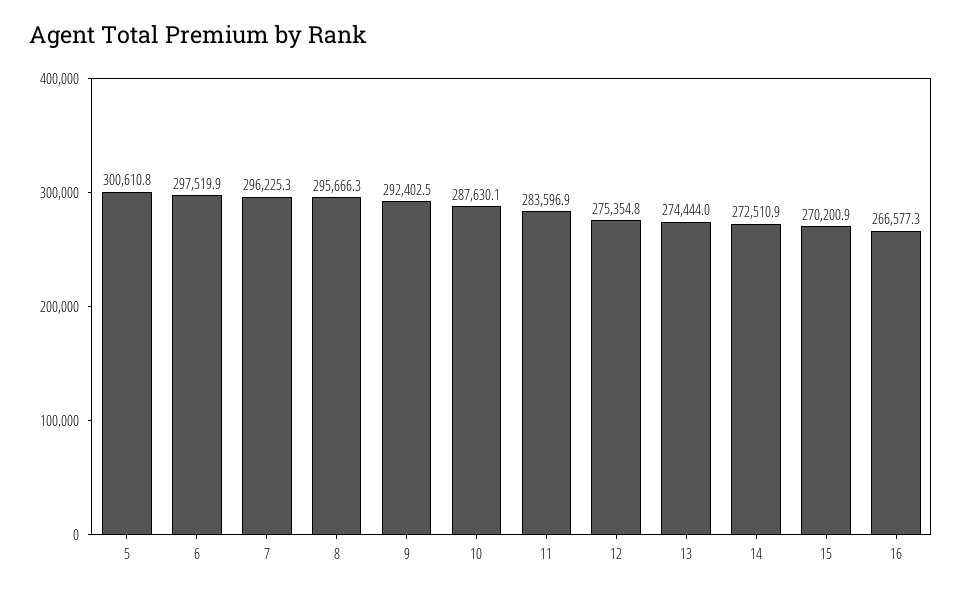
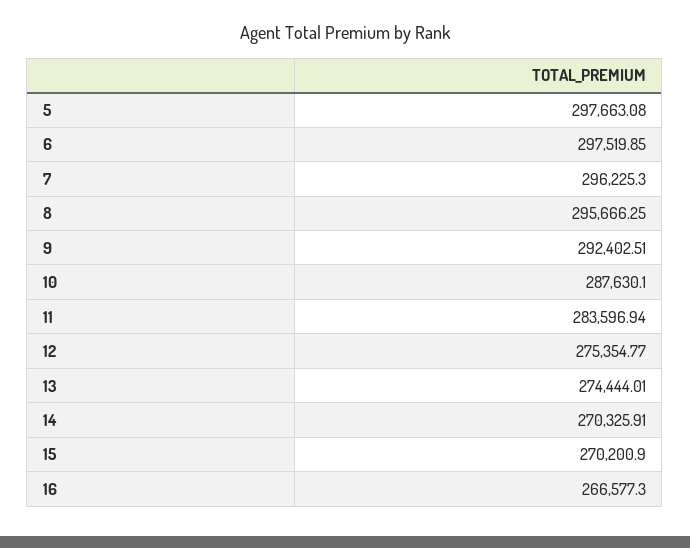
5: 300610.8 -> 297663.08
14: 272510.9 -> 270325.91

